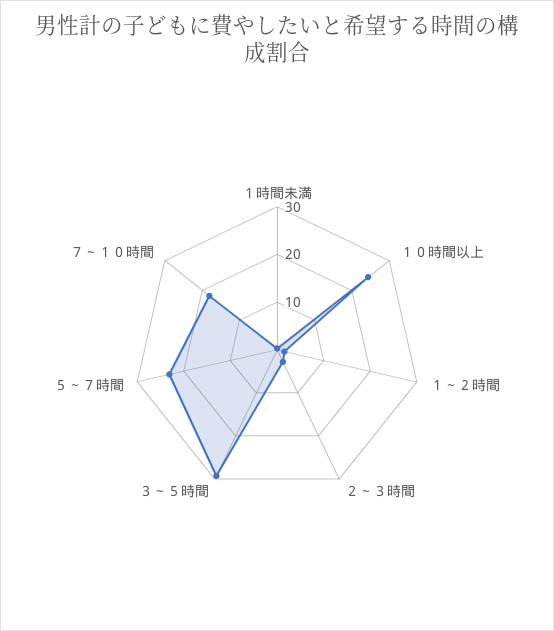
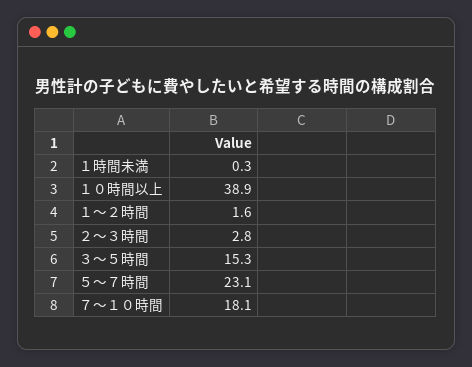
１０時間以上: 24 -> 38.9
３～５時間: 30 -> 15.3

